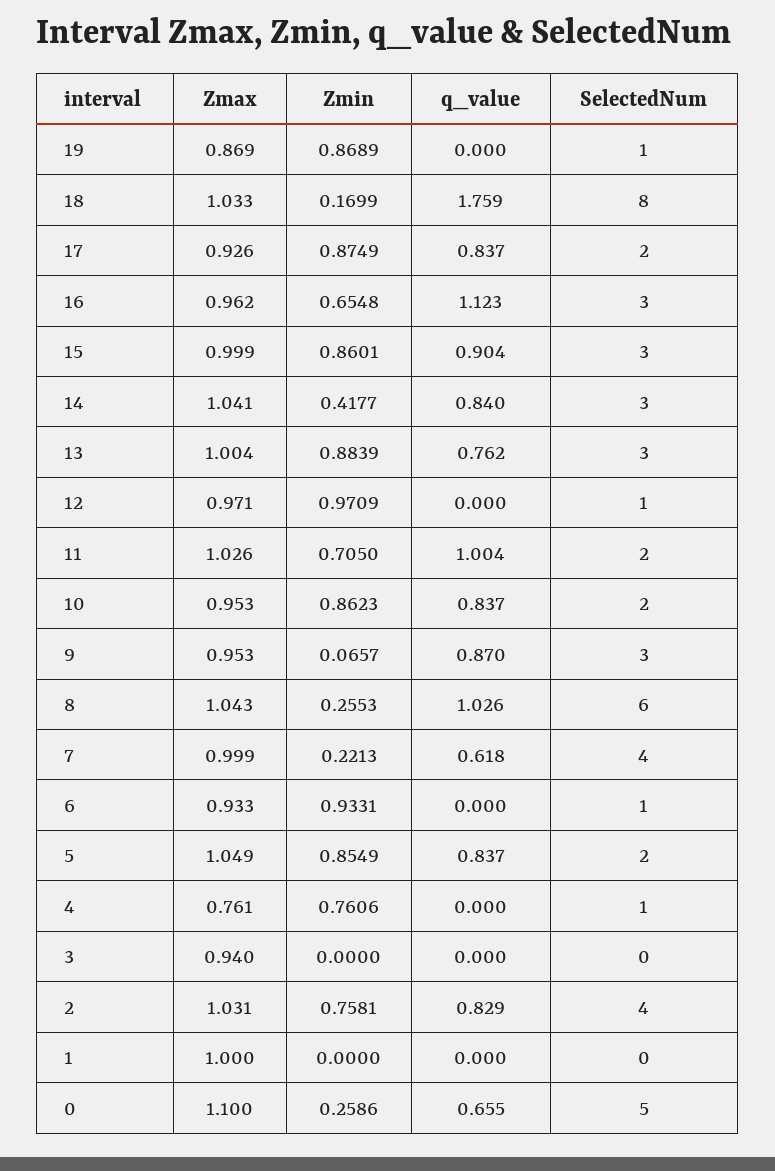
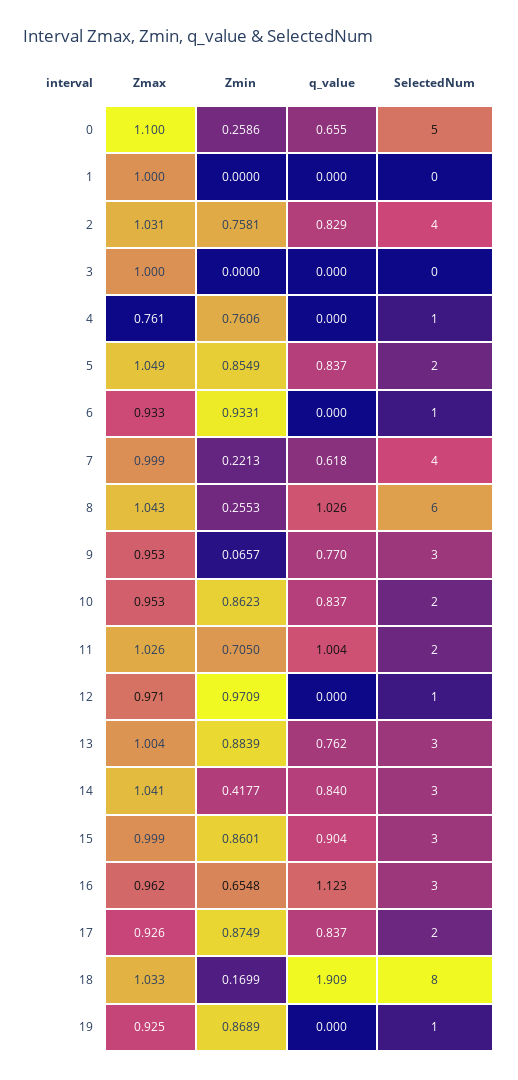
Zmax, 19: 0.869 -> 0.925
q_value, 18: 1.759 -> 1.909
q_value, 9: 0.87 -> 0.77
Zmax, 3: 0.94 -> 1

